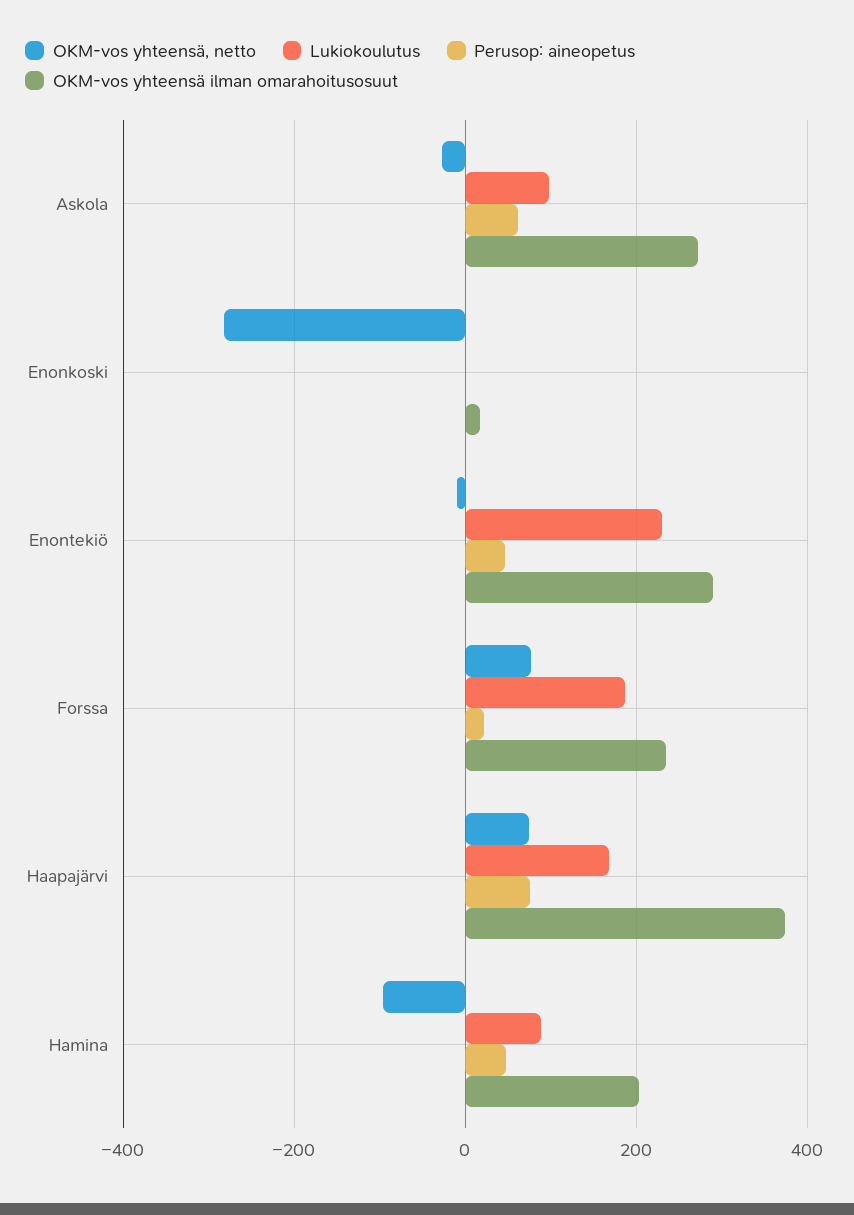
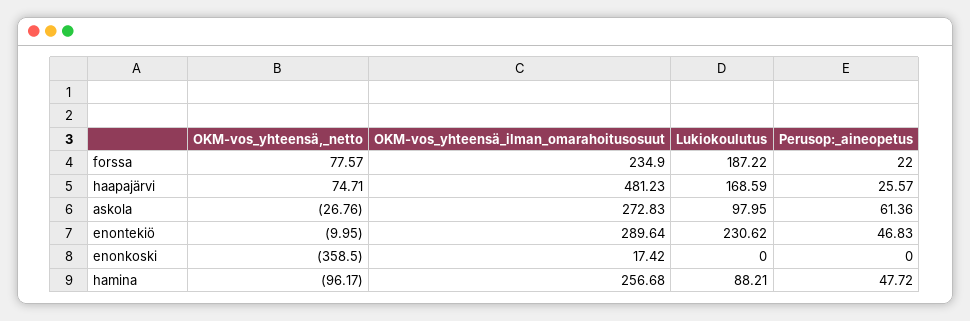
OKM-vos yhteensä, netto, Enonkoski: -280 -> -358.5
Perusop: aineopetus, Haapajärvi: 80 -> 25.57
OKM-vos yhteensä ilman omarahoitusosuut, Haapajärvi: 380 -> 481.23
OKM-vos yhteensä ilman omarahoitusosuut, Hamina: 200 -> 256.68

